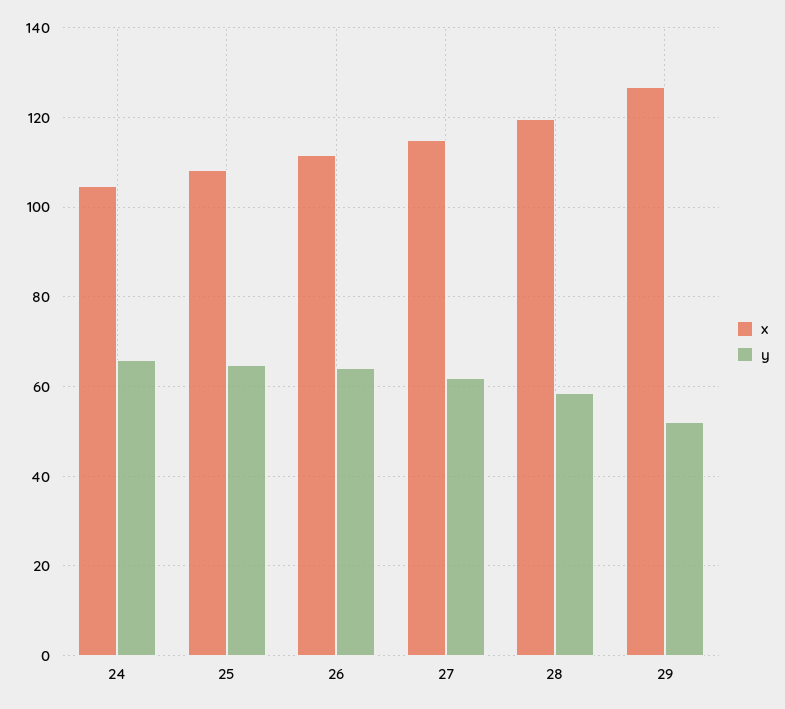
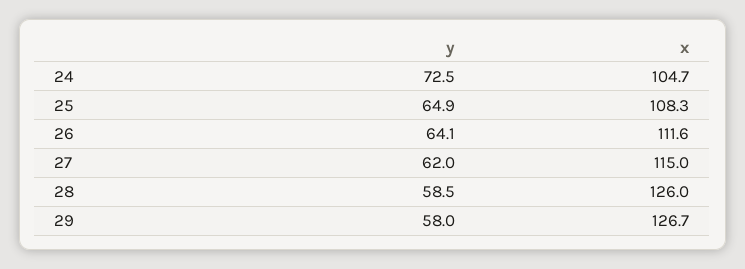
y, 24: 66 -> 72.5
x, 28: 120 -> 126
y, 29: 52 -> 58

